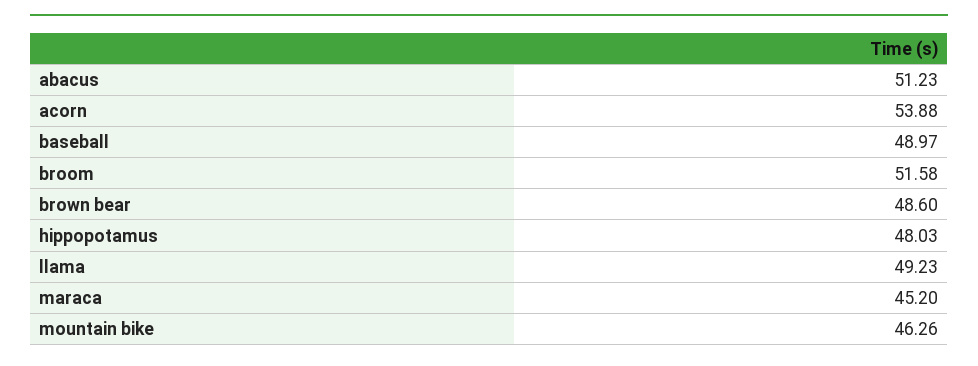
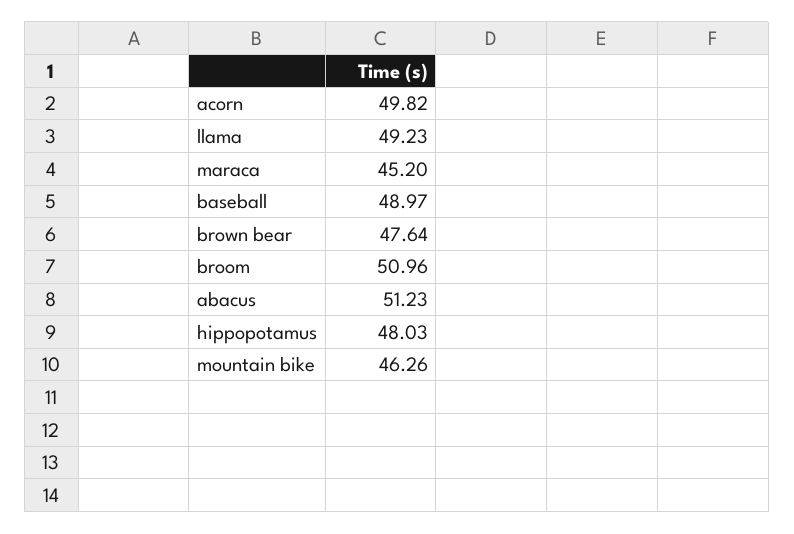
acorn: 53.88 -> 49.82
broom: 51.58 -> 50.96
brown bear: 48.6 -> 47.64

